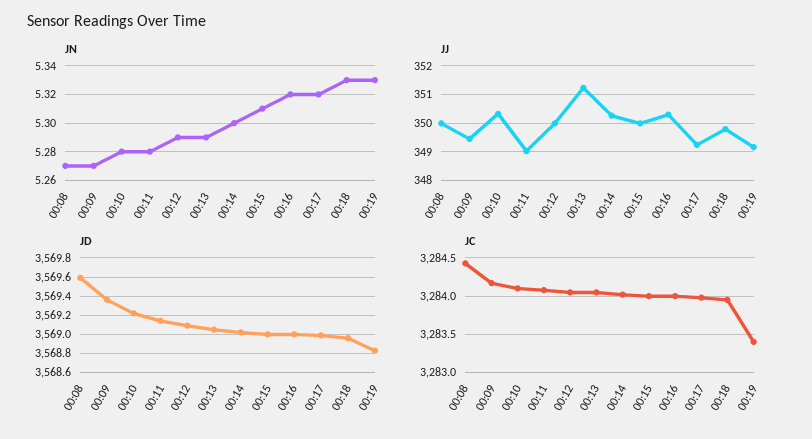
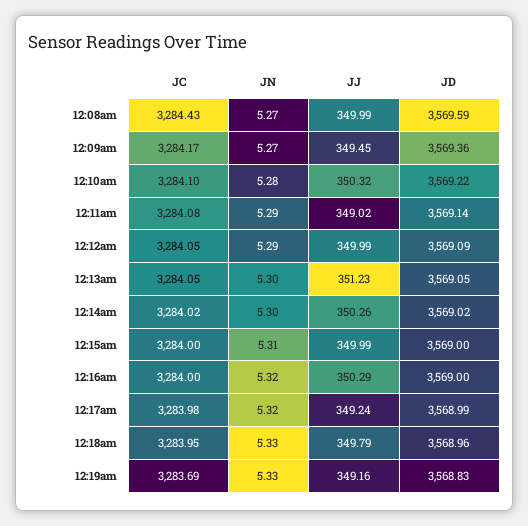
JN, 00:11: 5.28 -> 5.29
JN, 00:13: 5.29 -> 5.3
JC, 00:19: 3283.4 -> 3283.69

